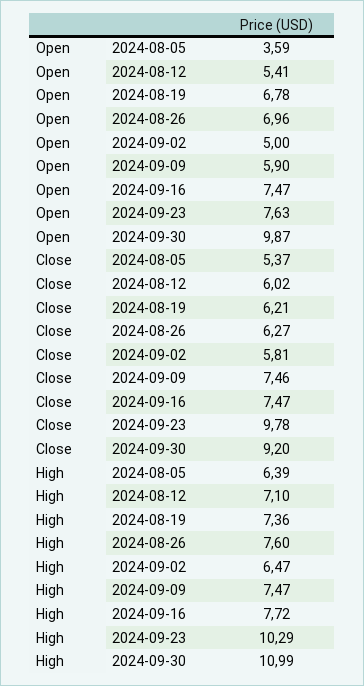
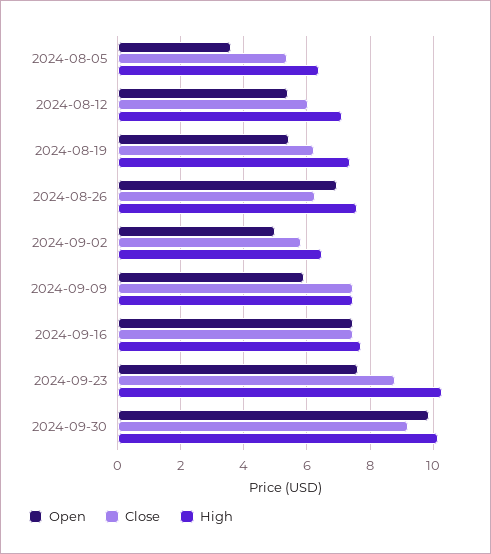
Open, 2024-08-19: 6.78 -> 5.4
Close, 2024-09-23: 9.78 -> 8.8
High, 2024-09-30: 10.99 -> 10.2

